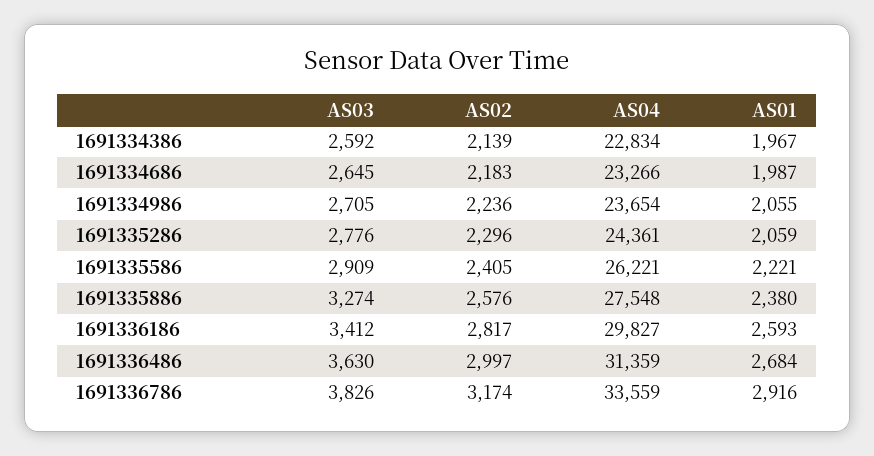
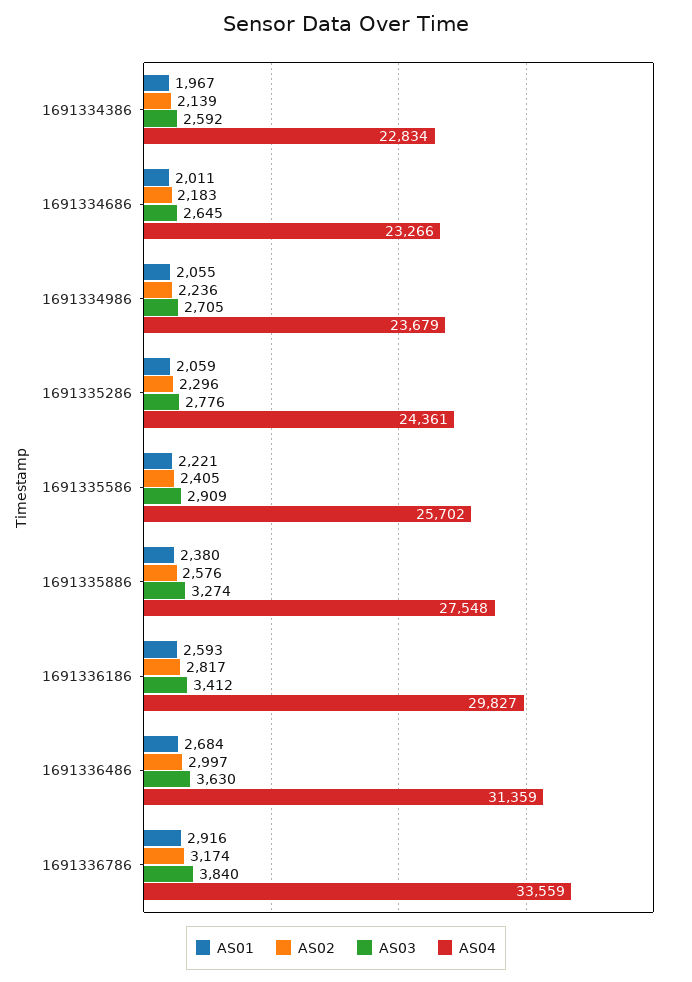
AS01, 1691334686: 1987 -> 2011
AS04, 1691334986: 23654 -> 23679
AS04, 1691335586: 26221 -> 25702
AS03, 1691336786: 3826 -> 3840

